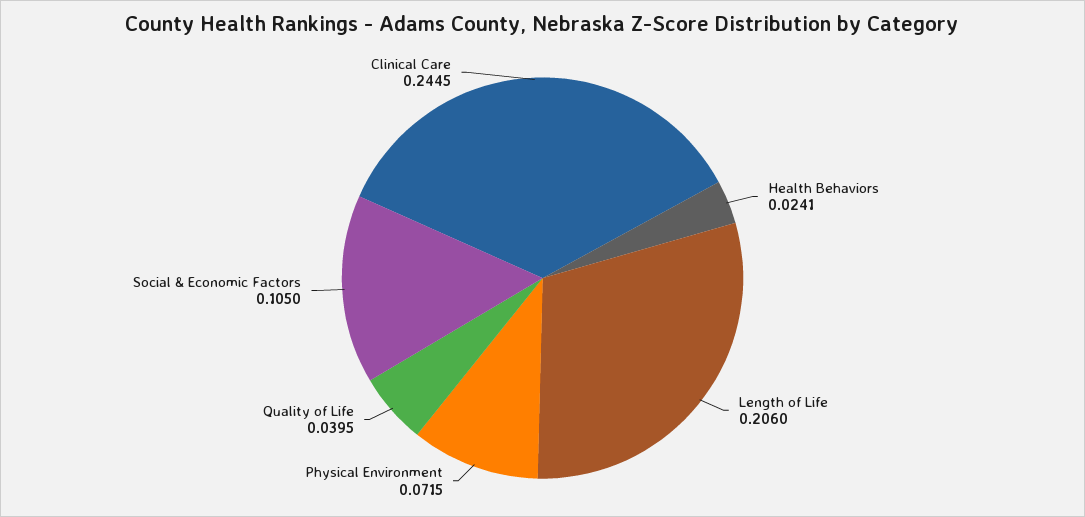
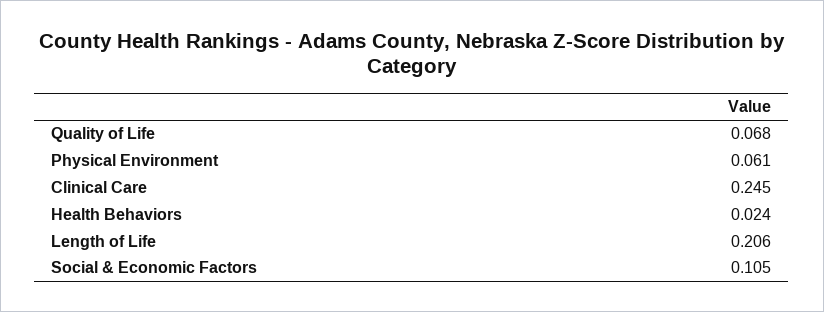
Physical Environment: 0.0715 -> 0.061
Quality of Life: 0.0395 -> 0.068

